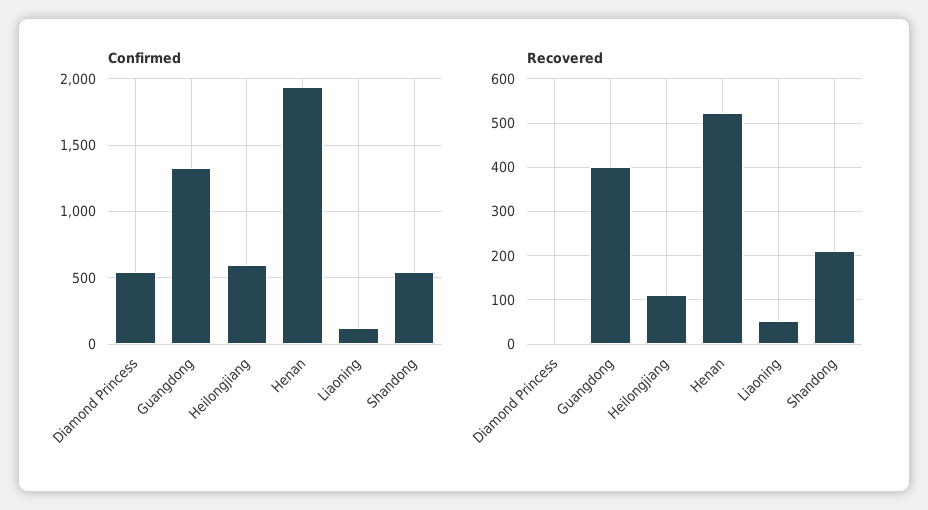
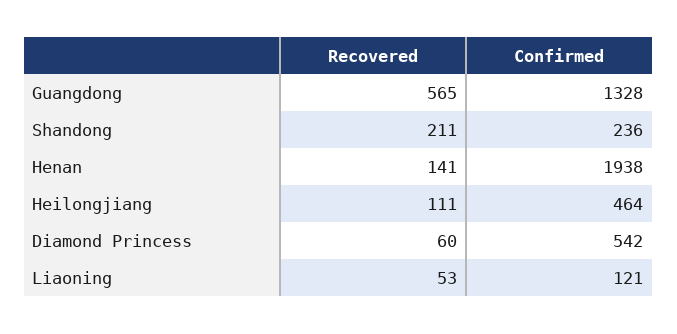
Confirmed, Heilongjiang: 600 -> 464
Confirmed, Shandong: 550 -> 236
Recovered, Diamond Princess: 0 -> 60
Recovered, Guangdong: 400 -> 565
Recovered, Henan: 520 -> 141

